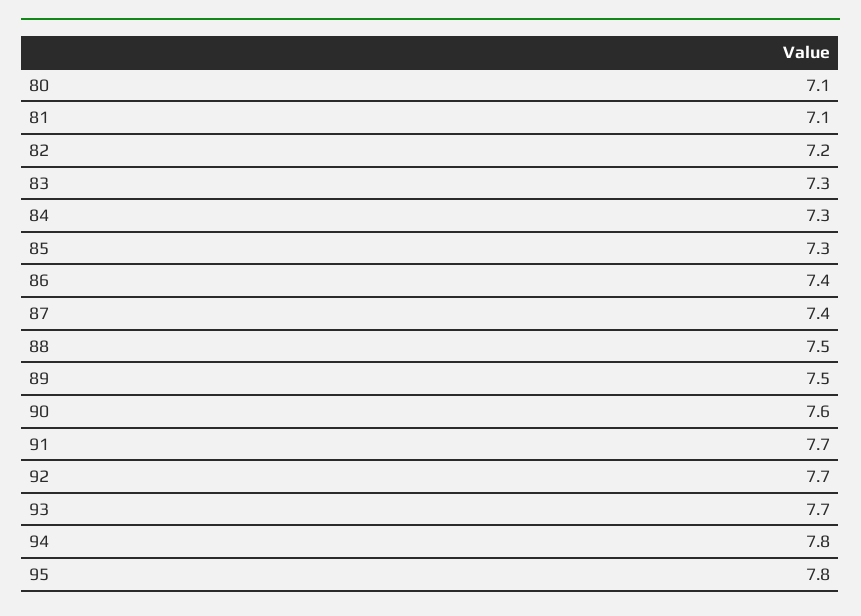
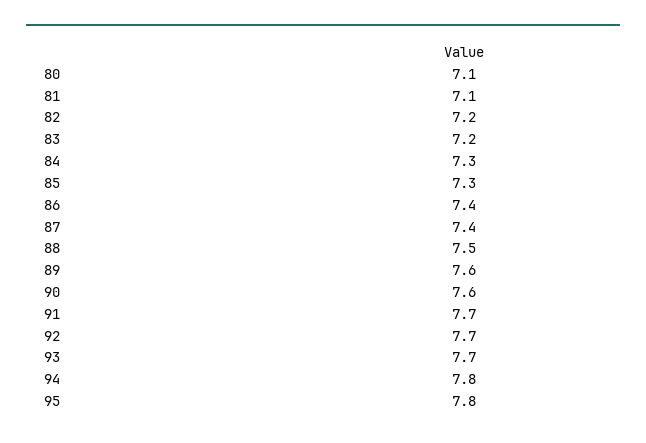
83: 7.3 -> 7.2
89: 7.5 -> 7.6

